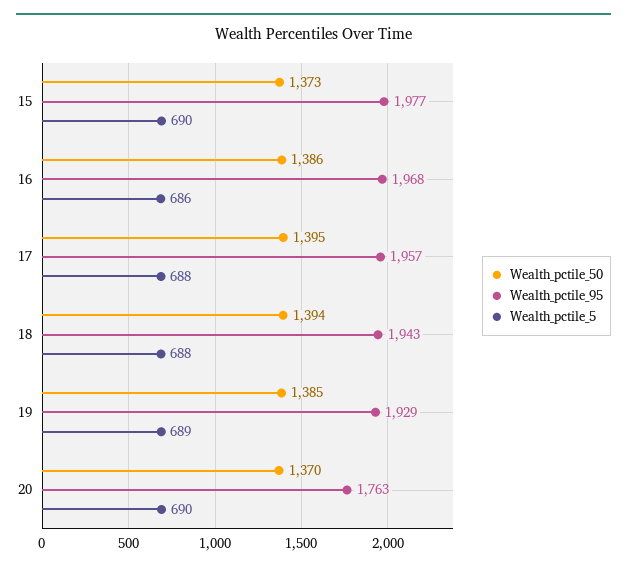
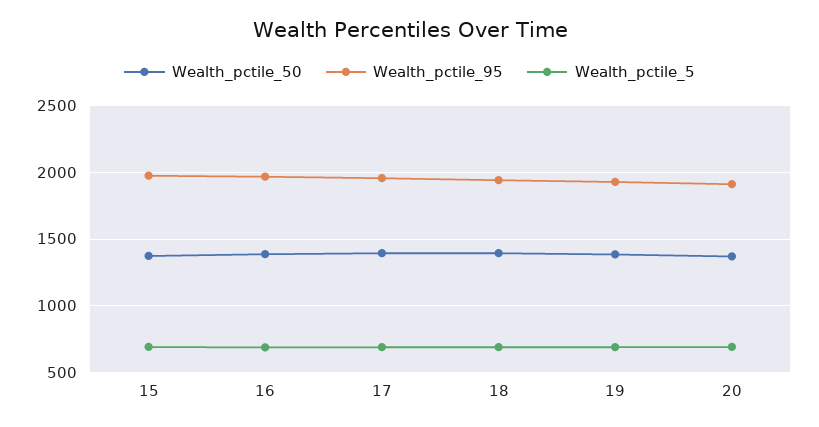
Wealth_pctile_95, 20: 1763 -> 1900

